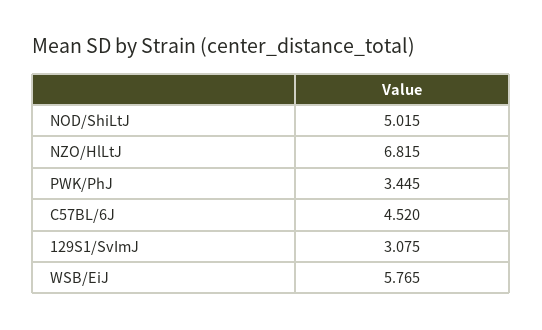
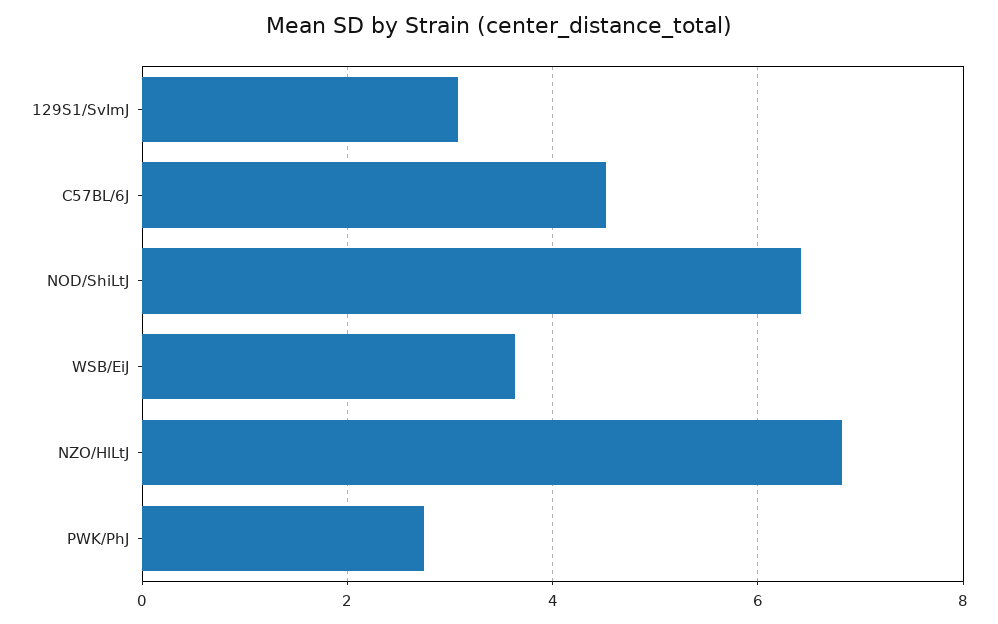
NOD/ShiLtJ: 5.015 -> 6.4
PWK/PhJ: 3.445 -> 2.8
WSB/EiJ: 5.765 -> 3.6

